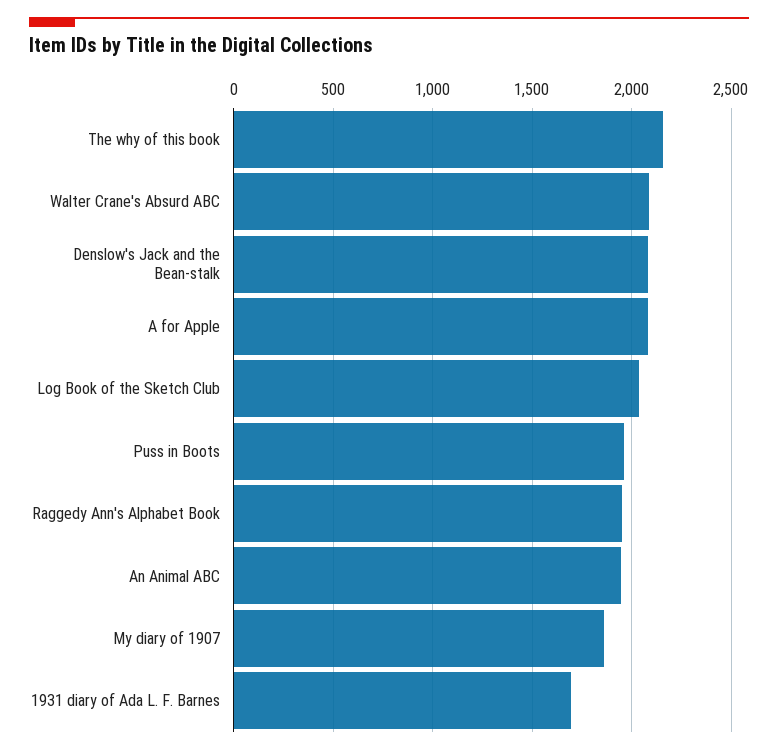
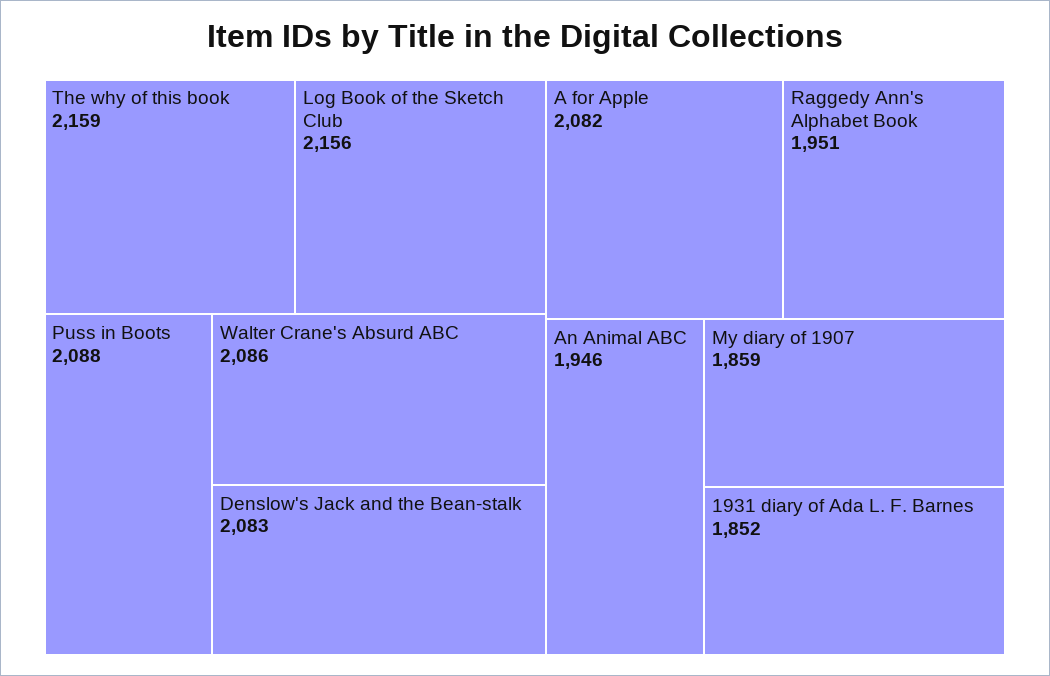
Log Book of the Sketch Club: 2050 -> 2156
Puss in Boots: 1950 -> 2088
1931 diary of Ada L. F. Barnes: 1700 -> 1852

